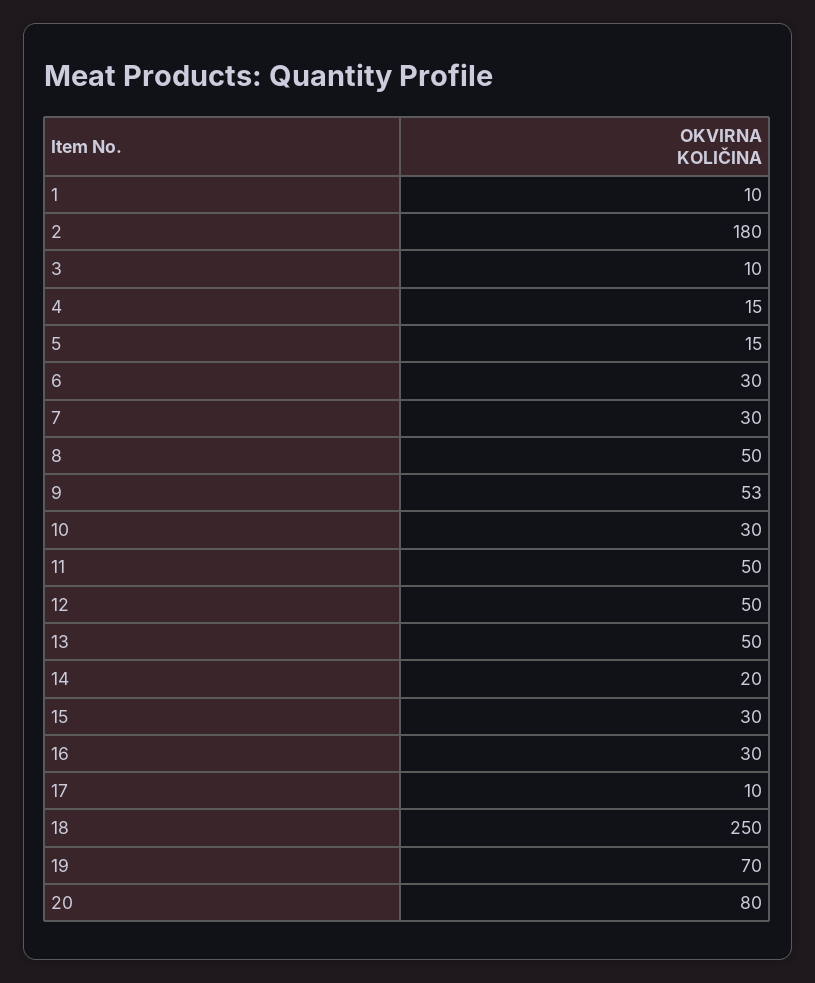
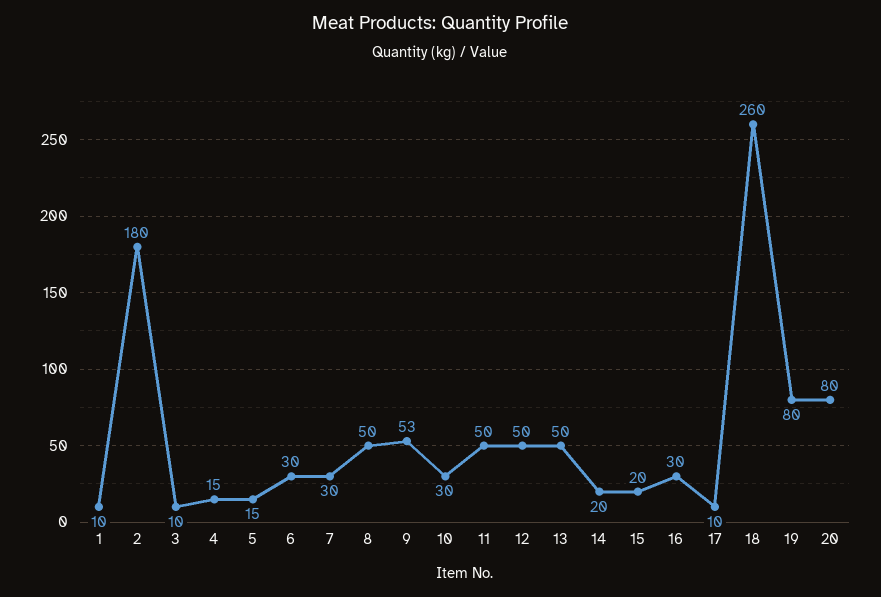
15: 30 -> 20
18: 250 -> 260
19: 70 -> 80

